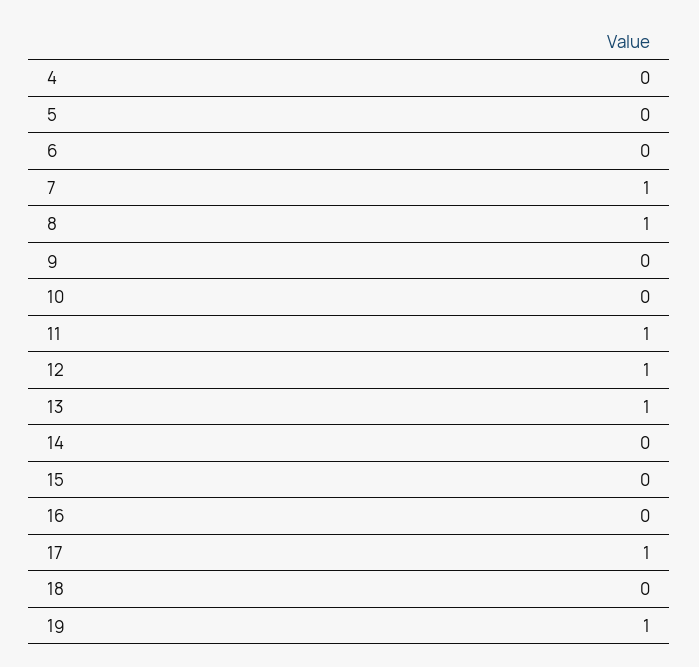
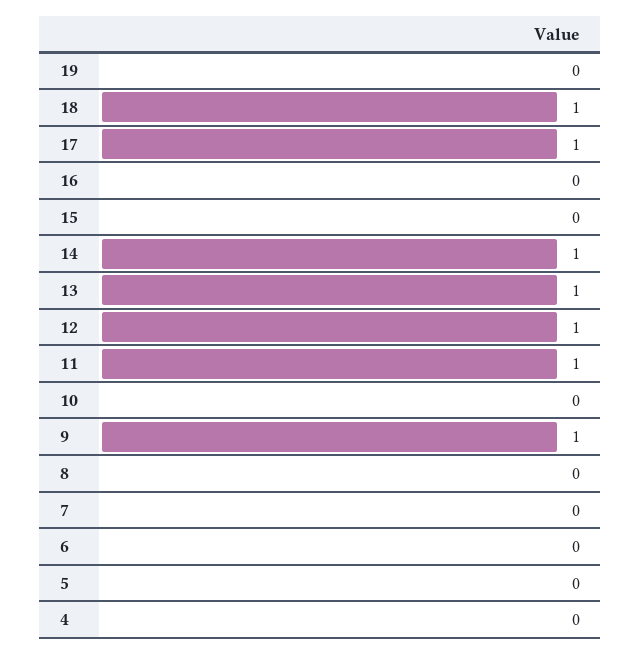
7: 1 -> 0
8: 1 -> 0
9: 0 -> 1
14: 0 -> 1
18: 0 -> 1
19: 1 -> 0

